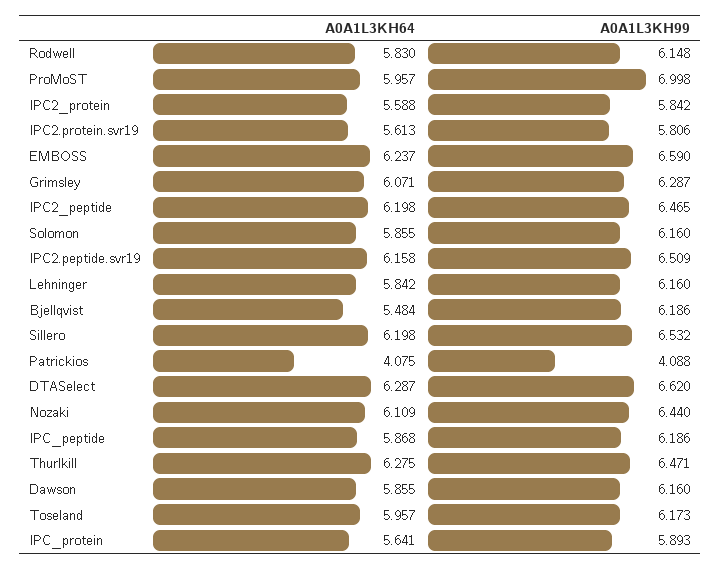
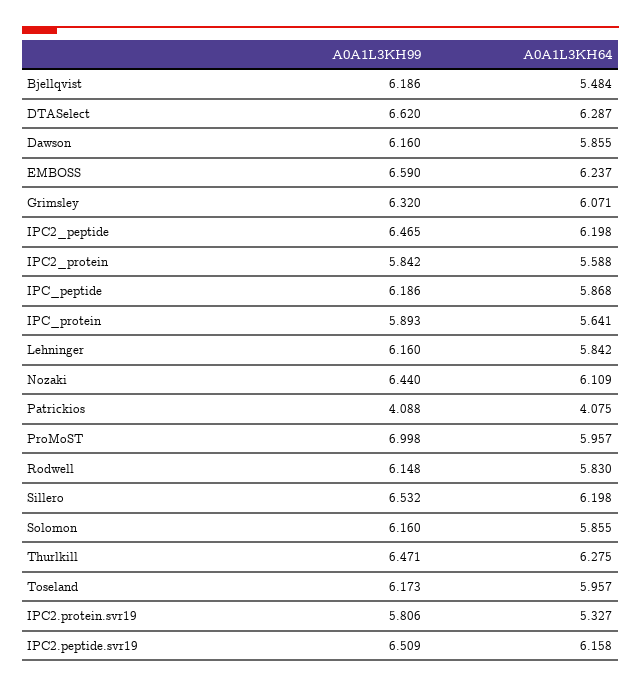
A0A1L3KH64, IPC2.protein.svr19: 5.613 -> 5.327
A0A1L3KH99, Grimsley: 6.287 -> 6.32

